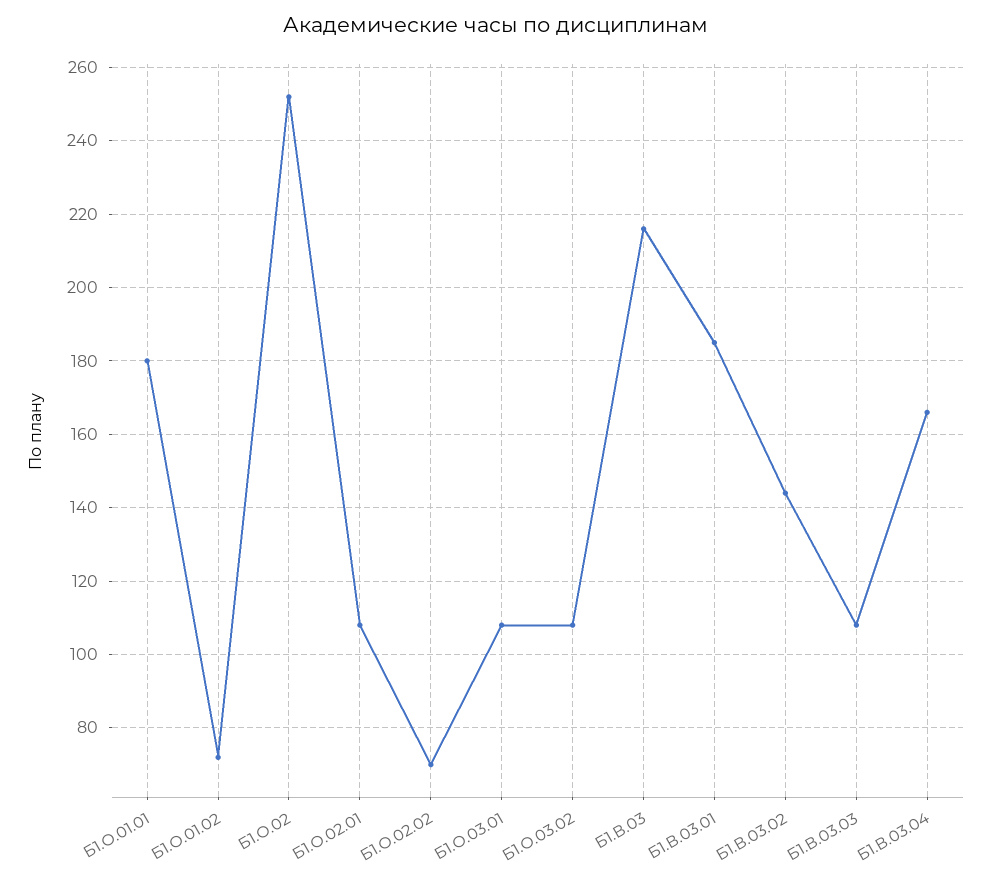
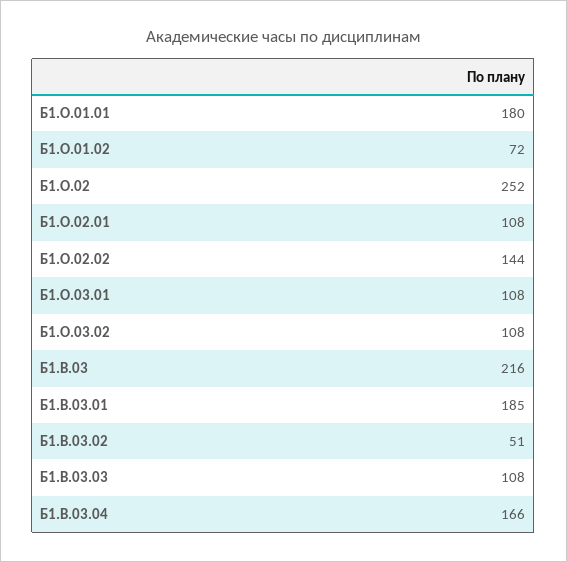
Б1.О.02.02: 70 -> 144
Б1.В.03.02: 145 -> 51

